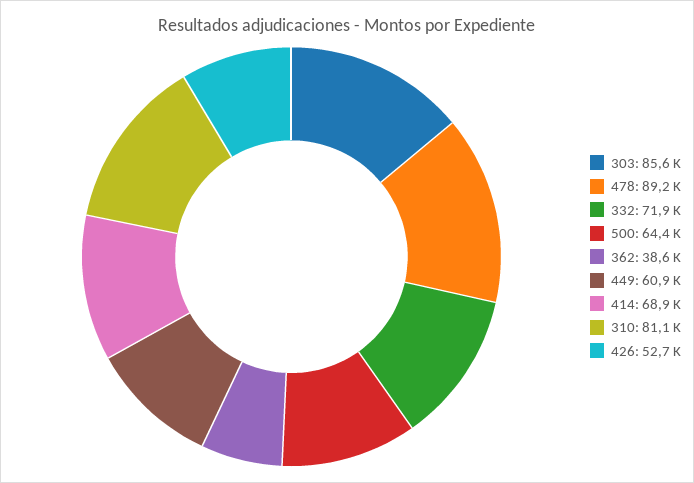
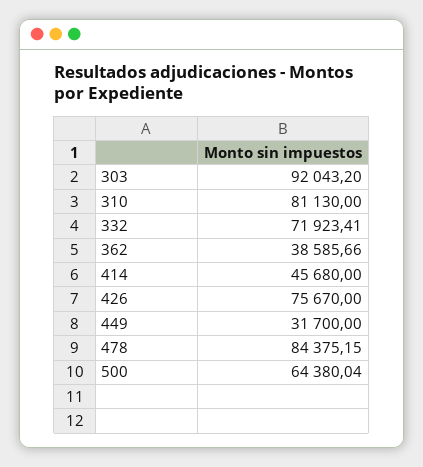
303: 85600 -> 92043.2
478: 89200 -> 84375.15
449: 60900 -> 31700
414: 68900 -> 45680
426: 52700 -> 75670

